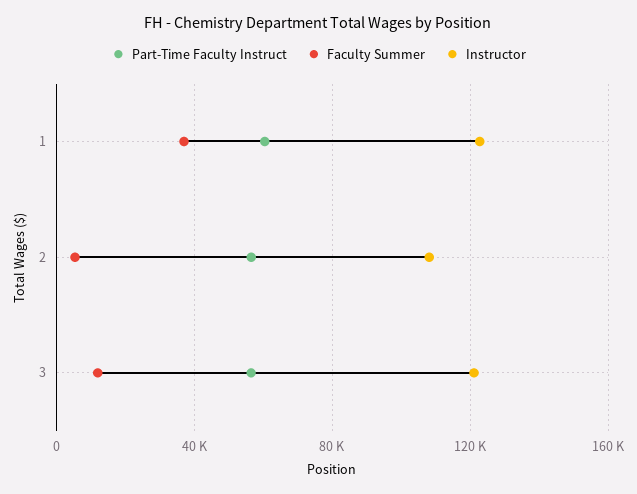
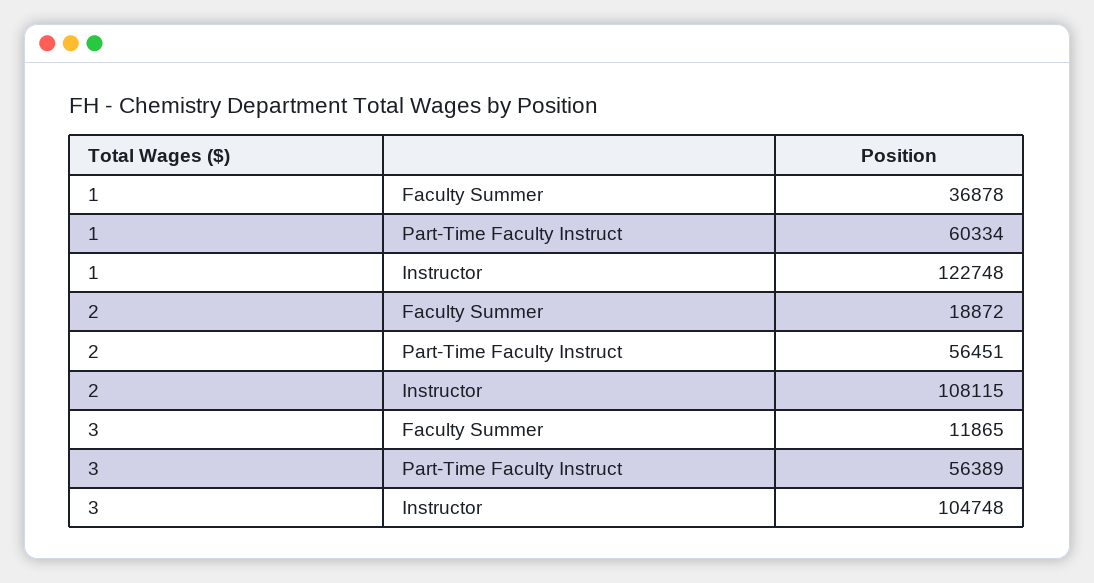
Faculty Summer, 2: 5000 -> 18872
Instructor, 3: 120000 -> 104748

